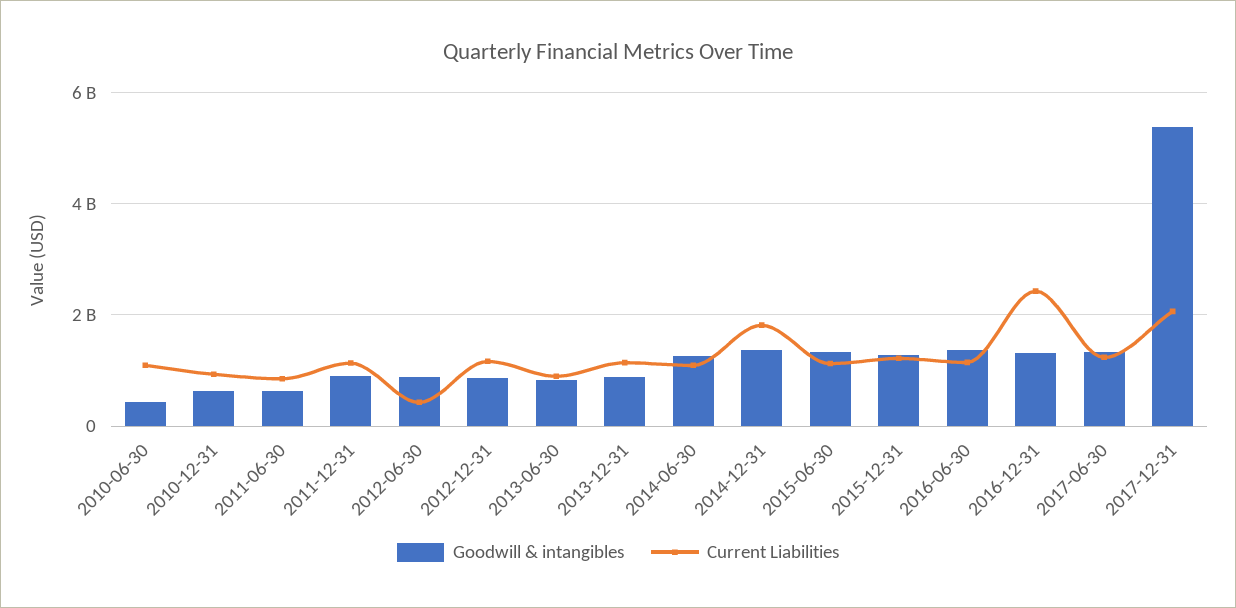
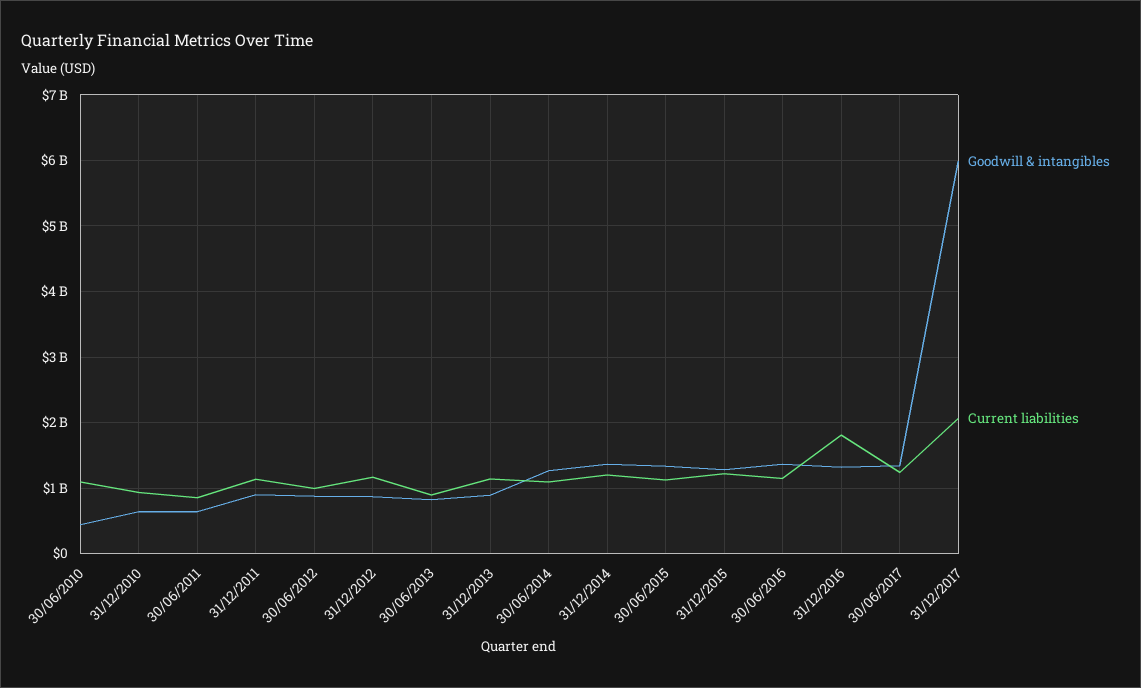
Current Liabilities, 2012-06-30: 400000000 -> 1000000000
Current Liabilities, 2014-12-31: 1800000000 -> 1200000000
Current Liabilities, 2016-12-31: 2400000000 -> 1800000000
Goodwill & intangibles, 2017-12-31: 5400000000 -> 6000000000

